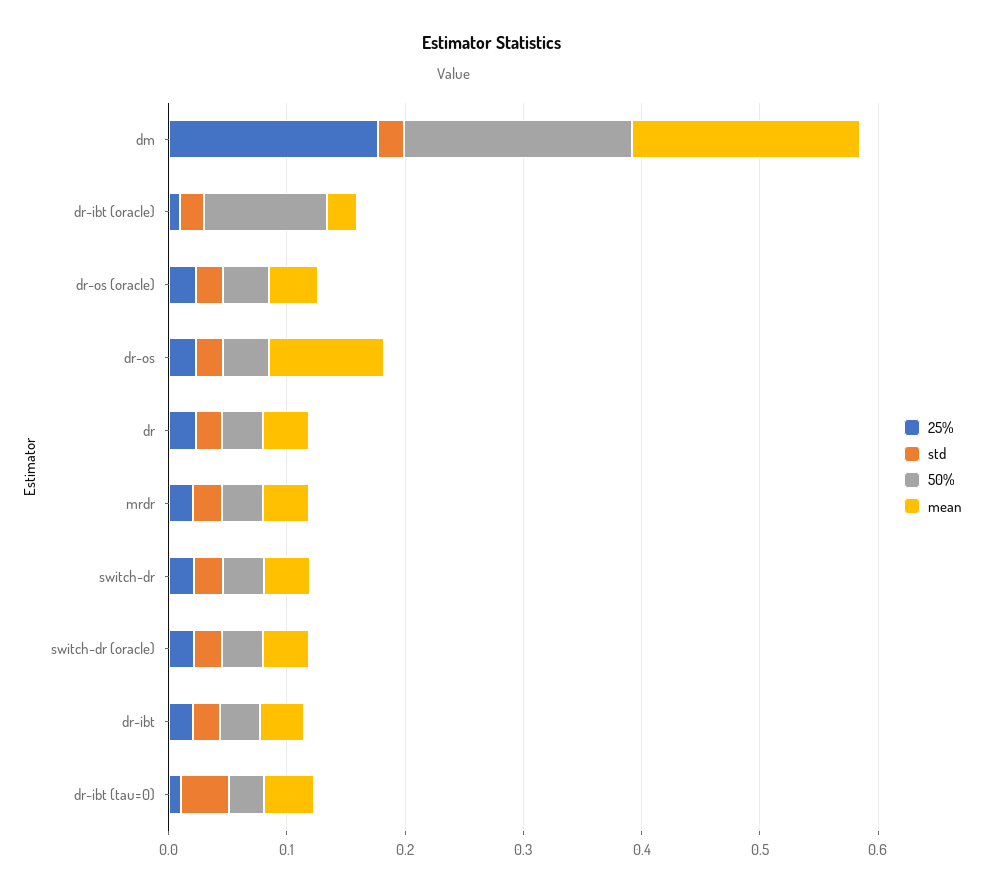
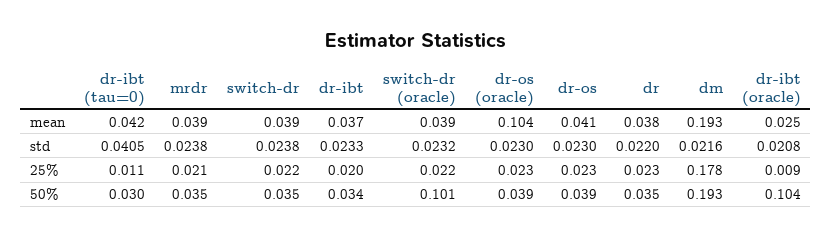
mean, dr-os (oracle): 0.04 -> 0.104
mean, dr-os: 0.1 -> 0.041
50%, switch-dr (oracle): 0.04 -> 0.101

